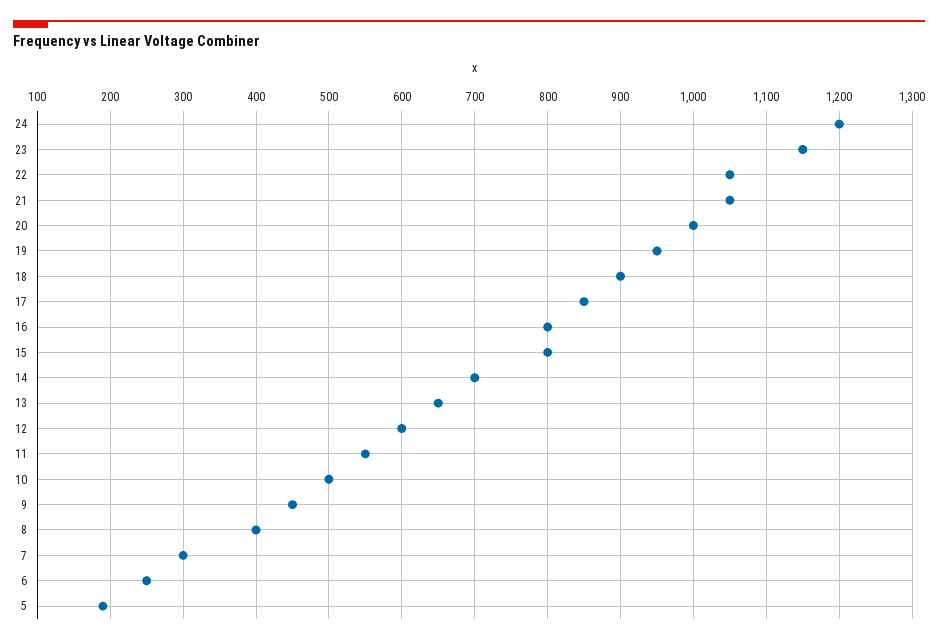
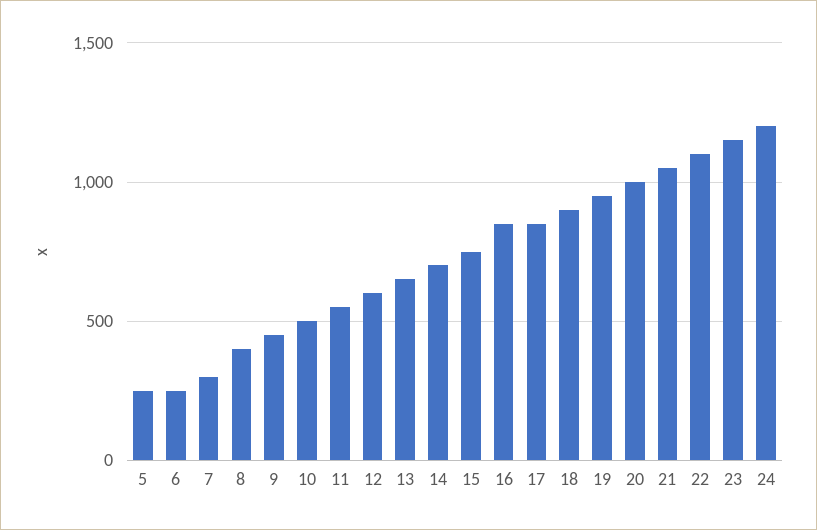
22: 1050 -> 1100
16: 800 -> 850
15: 800 -> 750
5: 190 -> 250

